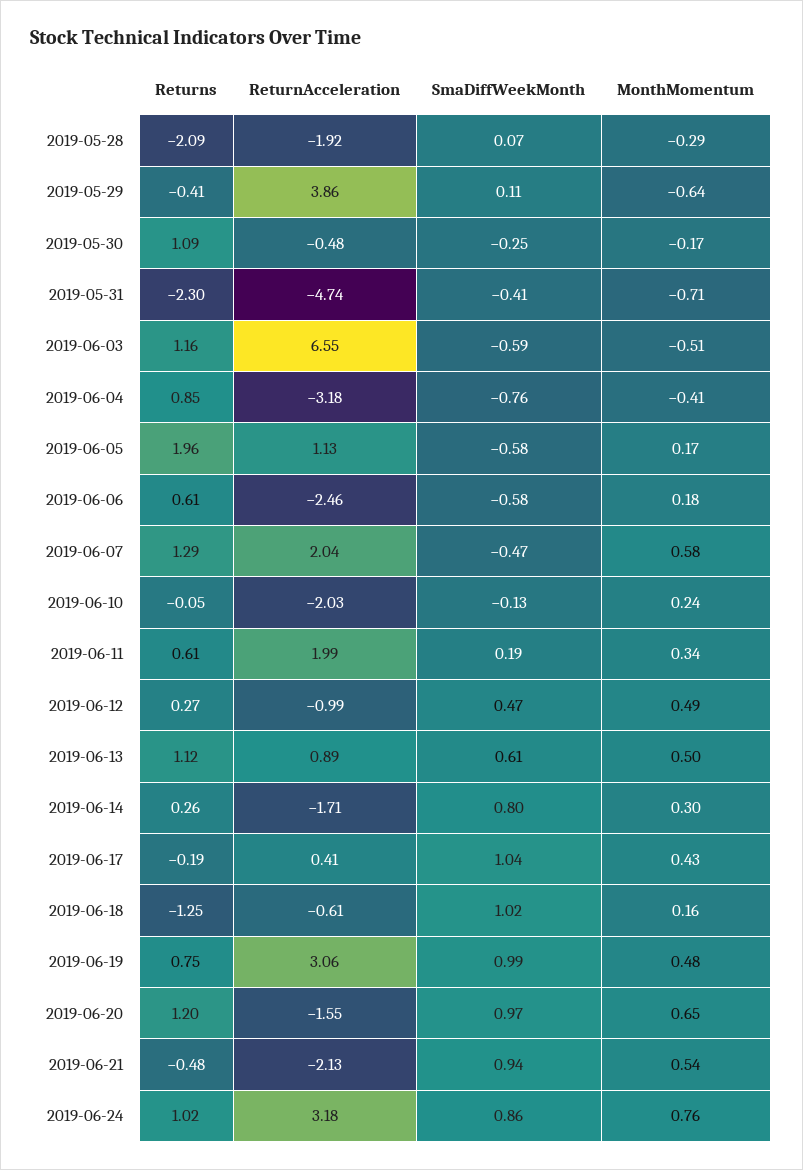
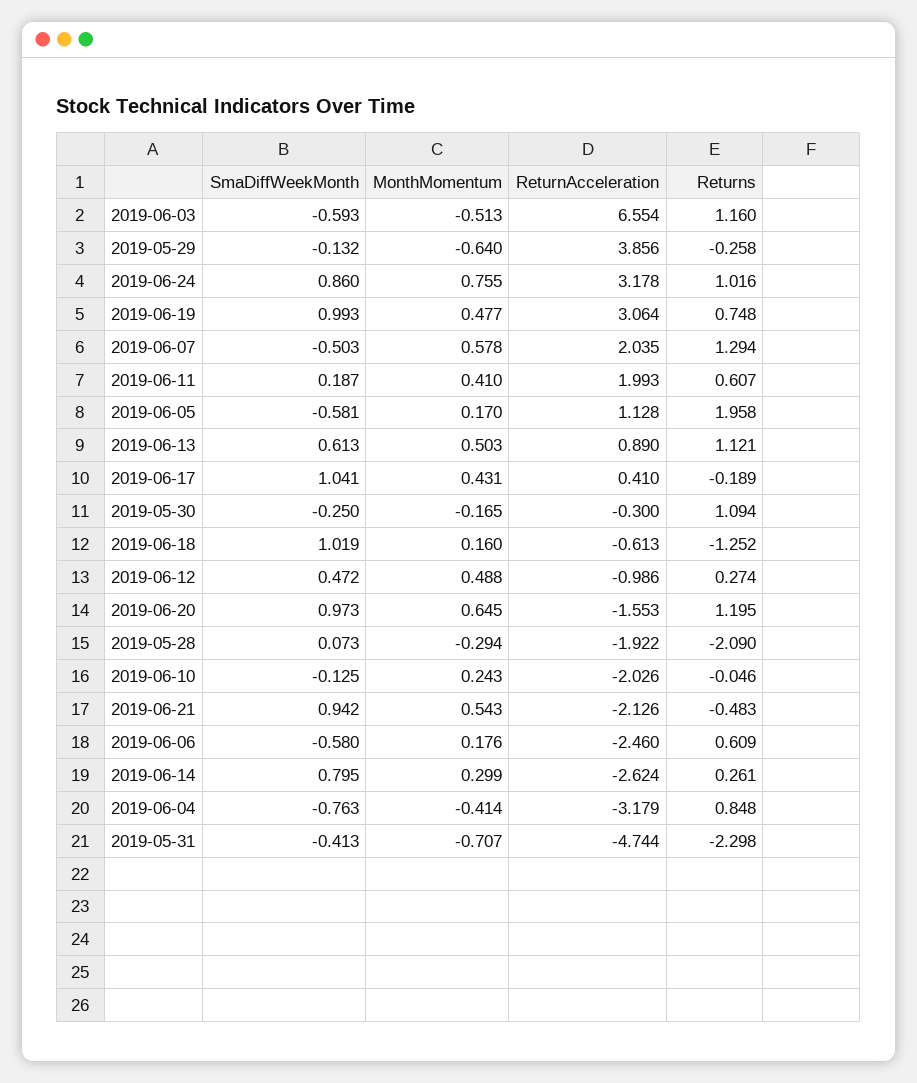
Returns, 2019-05-29: -0.41 -> -0.258
SmaDiffWeekMonth, 2019-05-29: 0.11 -> -0.132
ReturnAcceleration, 2019-05-30: -0.48 -> -0.3
SmaDiffWeekMonth, 2019-06-07: -0.47 -> -0.503
MonthMomentum, 2019-06-11: 0.34 -> 0.41
ReturnAcceleration, 2019-06-14: -1.71 -> -2.624

